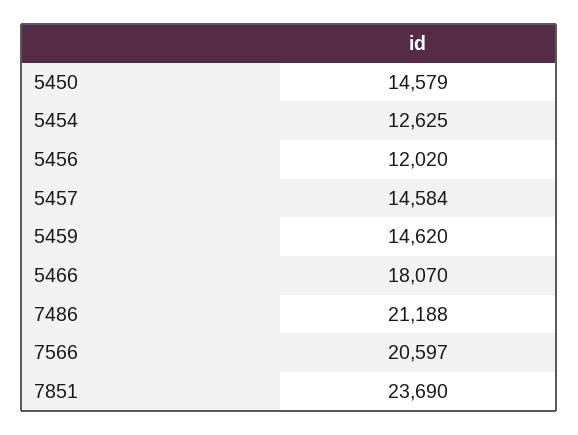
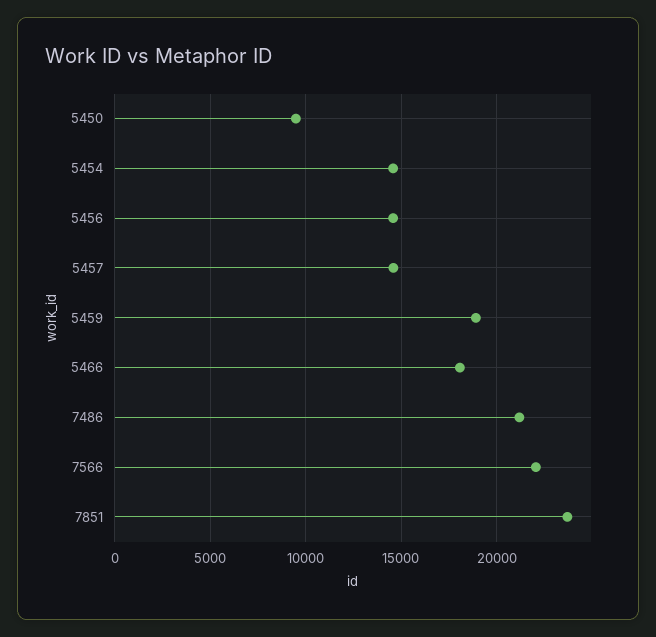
5450: 14579 -> 9500
5454: 12625 -> 14500
5456: 12020 -> 14500
5459: 14620 -> 19000
7566: 20597 -> 22000

